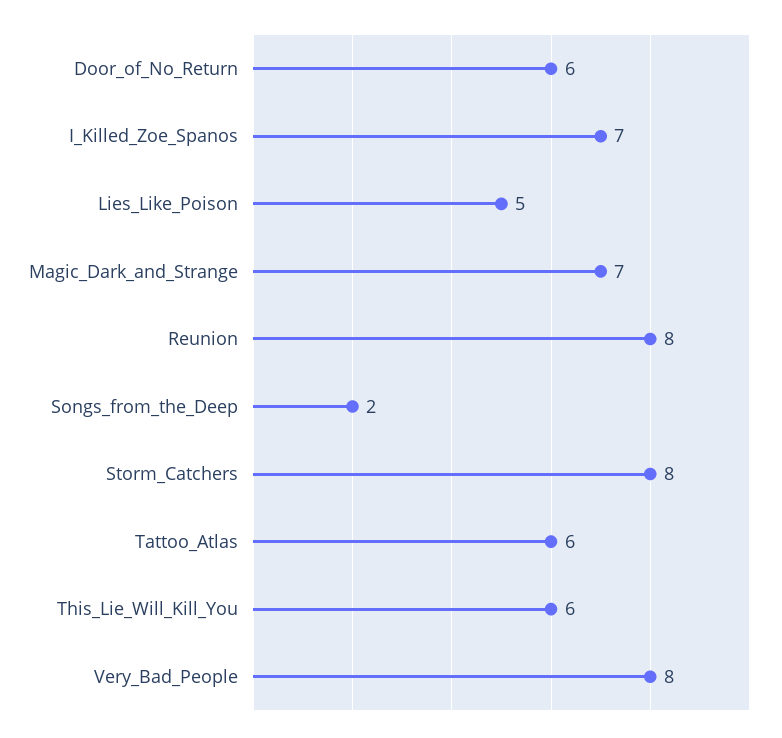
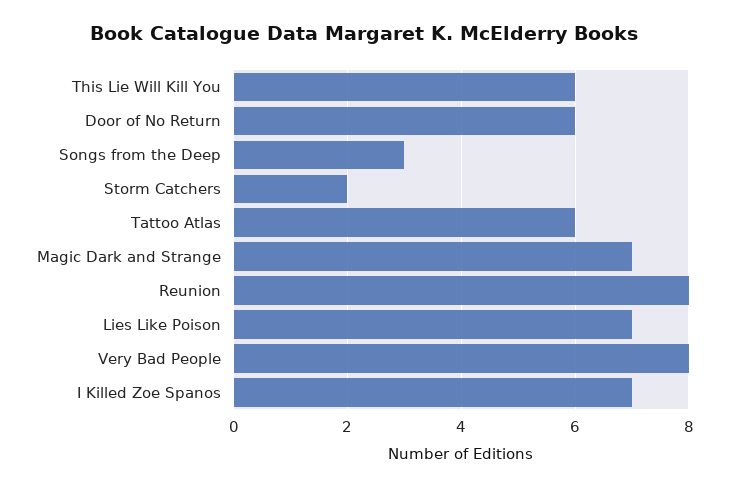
Lies_Like_Poison: 5 -> 7
Songs_from_the_Deep: 2 -> 3
Storm_Catchers: 8 -> 2

